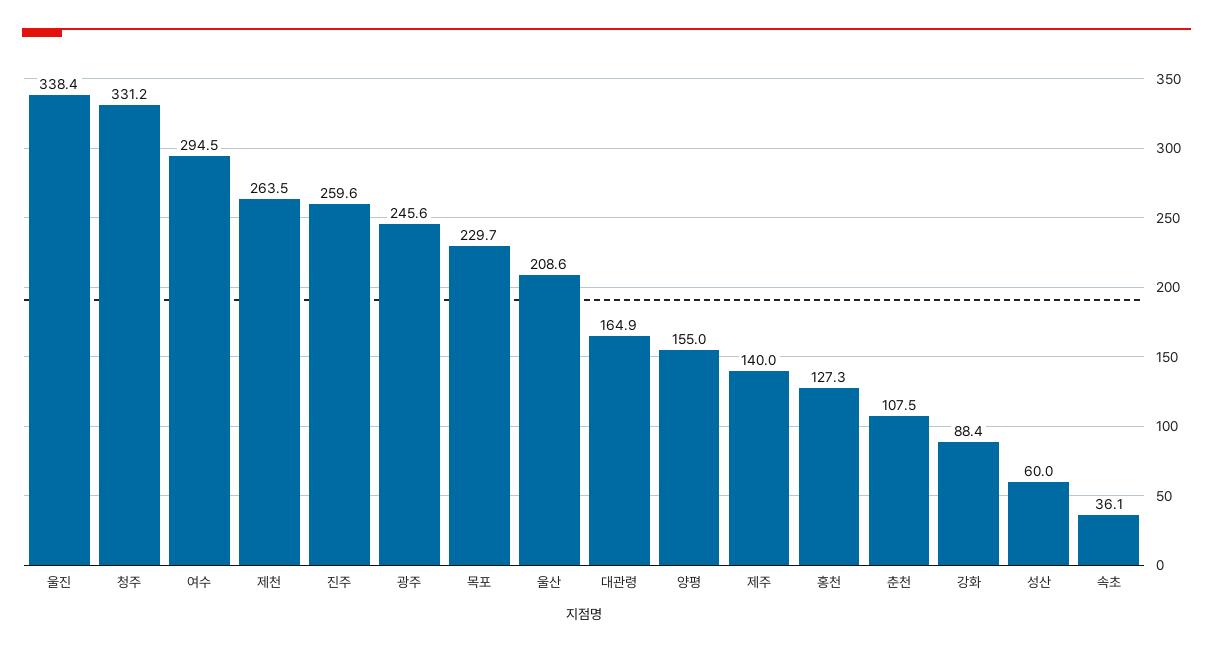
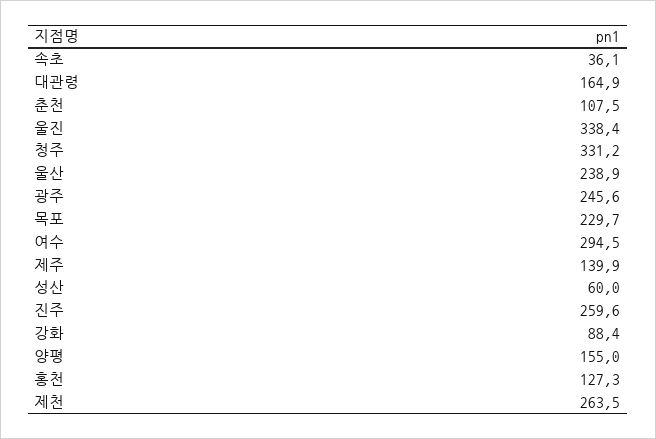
울산: 208.6 -> 238.9
제주: 140 -> 139.9

